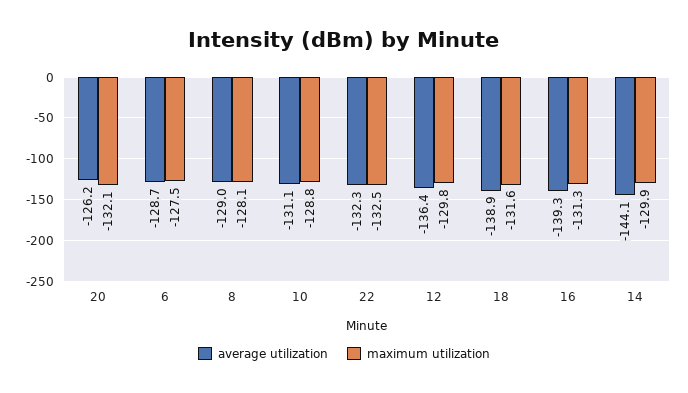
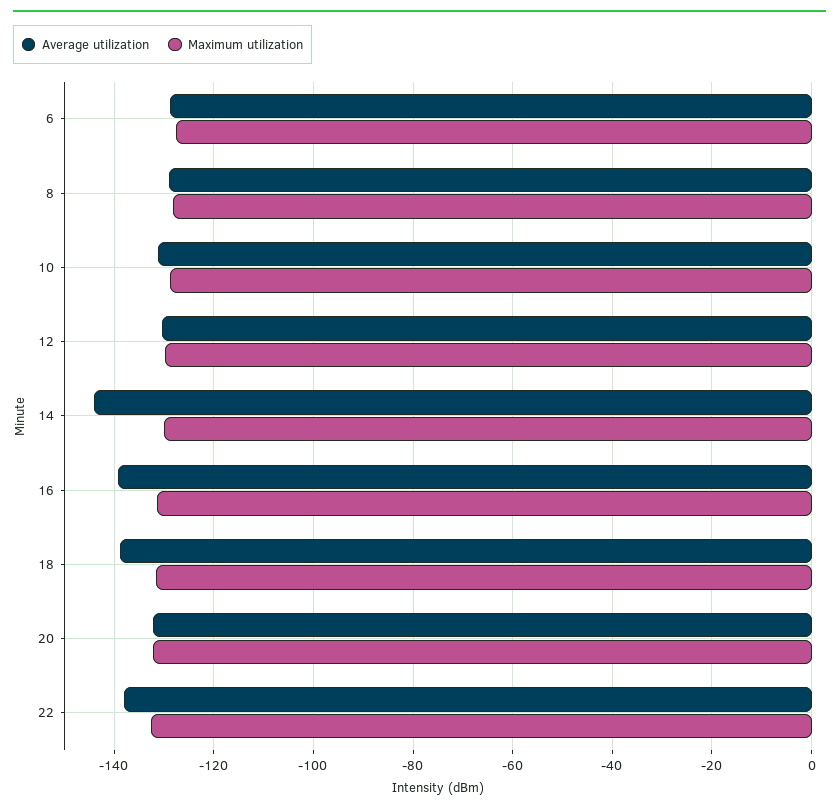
average utilization, 20: -126.2 -> -132
average utilization, 22: -132.3 -> -138
average utilization, 12: -136.4 -> -130

